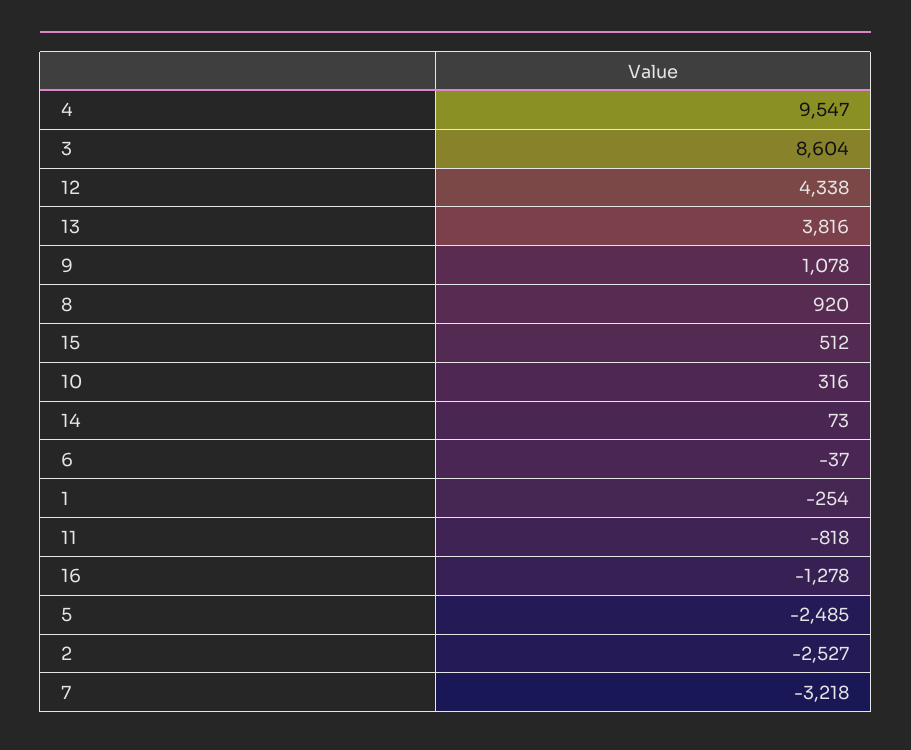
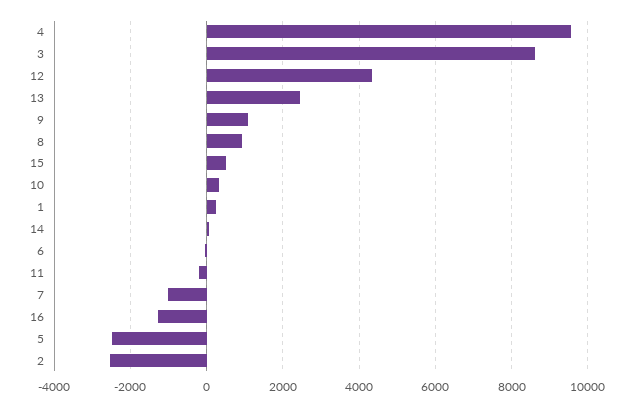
13: 3816 -> 2400
1: -254 -> 200
11: -818 -> -200
7: -3218 -> -1000

